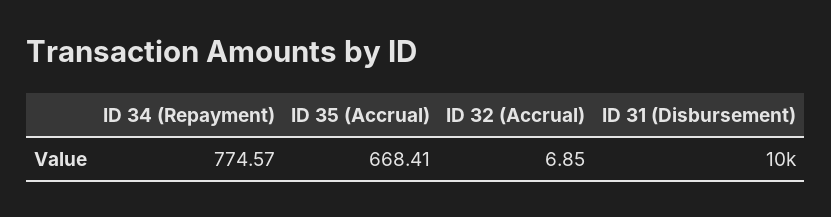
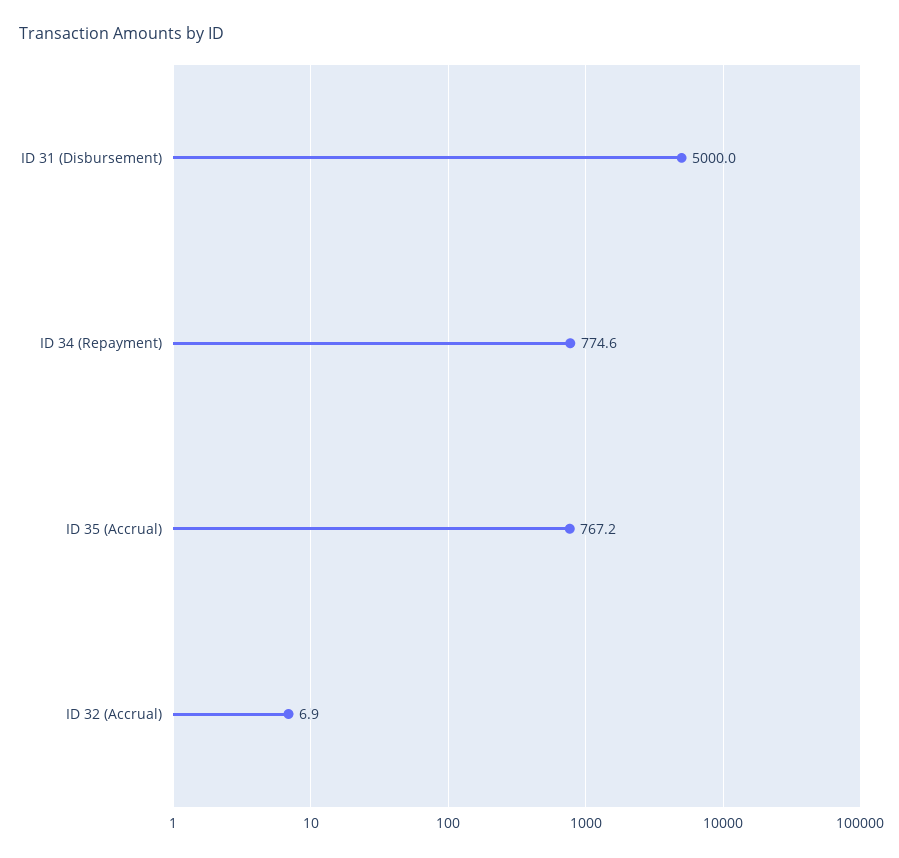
ID 35 (Accrual): 668.41 -> 767.2
ID 31 (Disbursement): 10000 -> 5000

